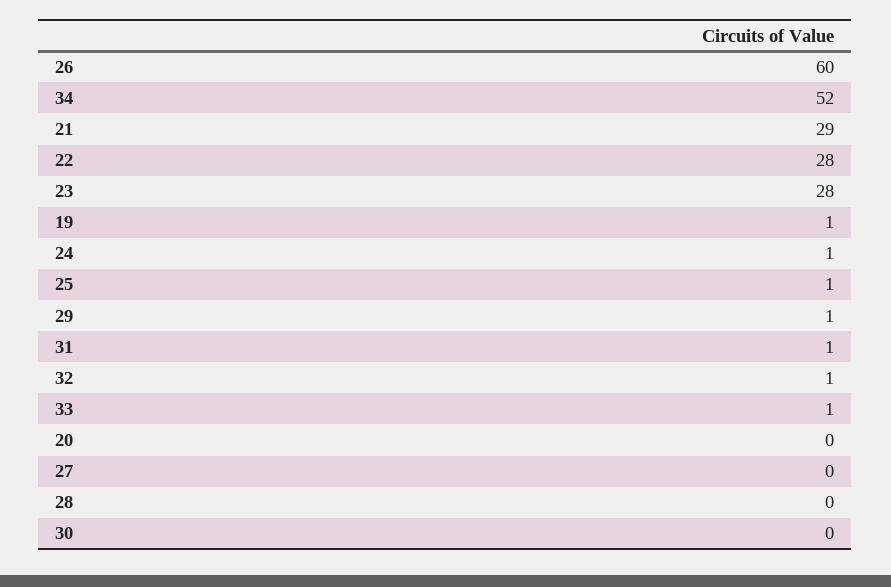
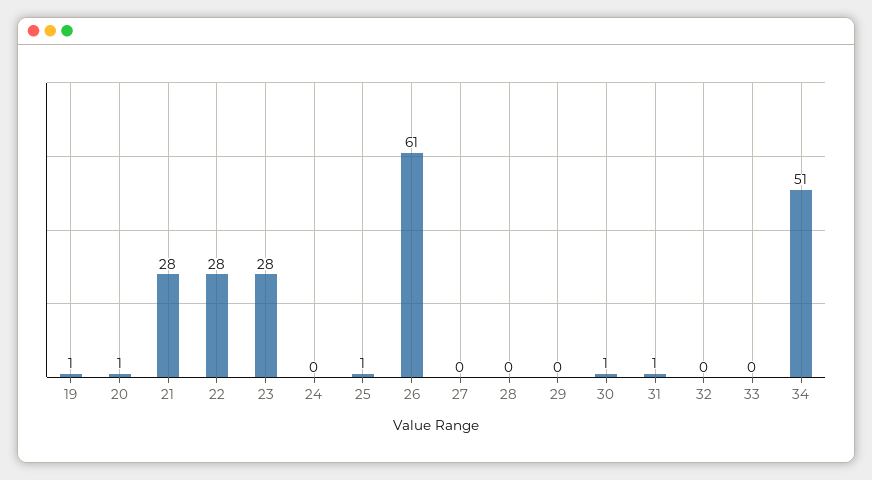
26: 60 -> 61
34: 52 -> 51
21: 29 -> 28
24: 1 -> 0
29: 1 -> 0
32: 1 -> 0
33: 1 -> 0
20: 0 -> 1
30: 0 -> 1

